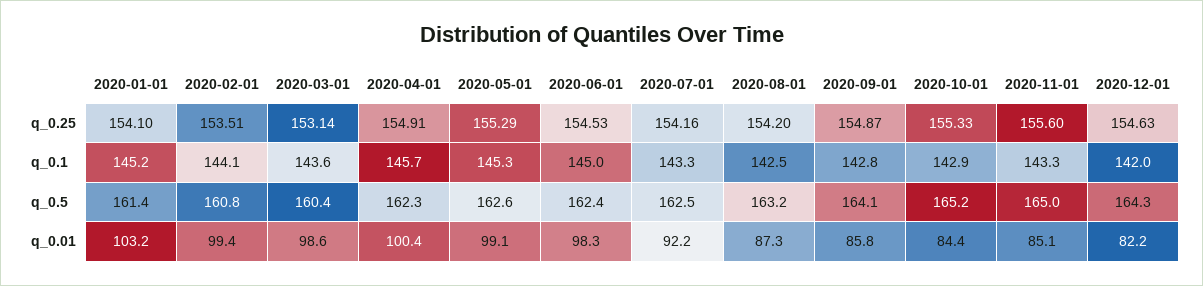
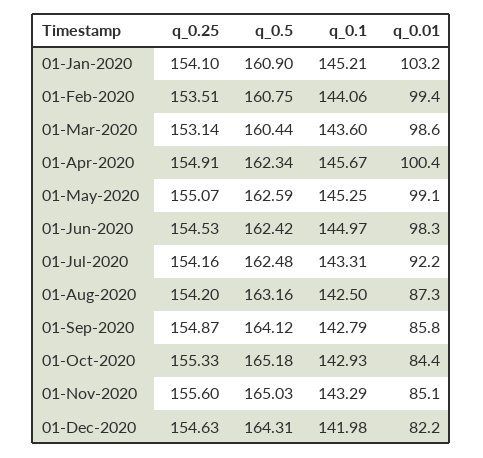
2020-05-01, q_0.25: 155.29 -> 155.07
2020-01-01, q_0.5: 161.4 -> 160.9

